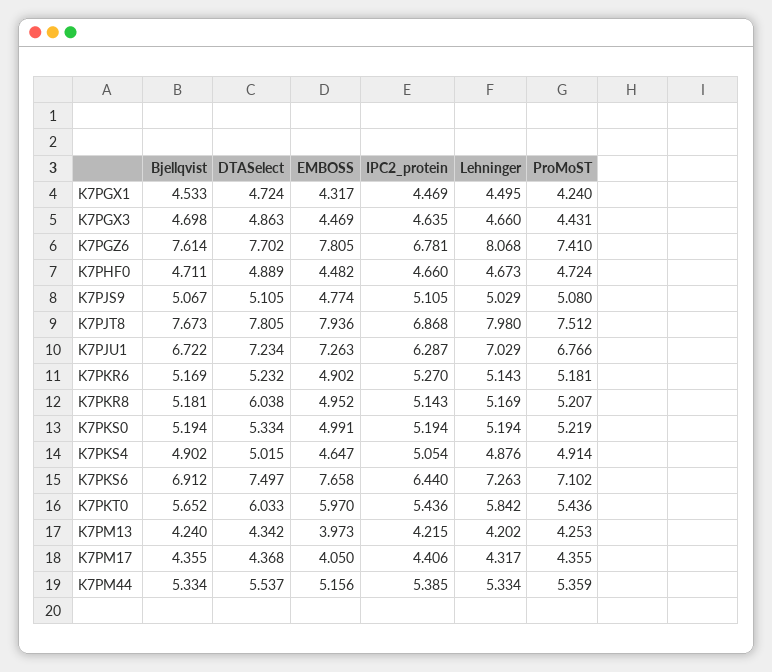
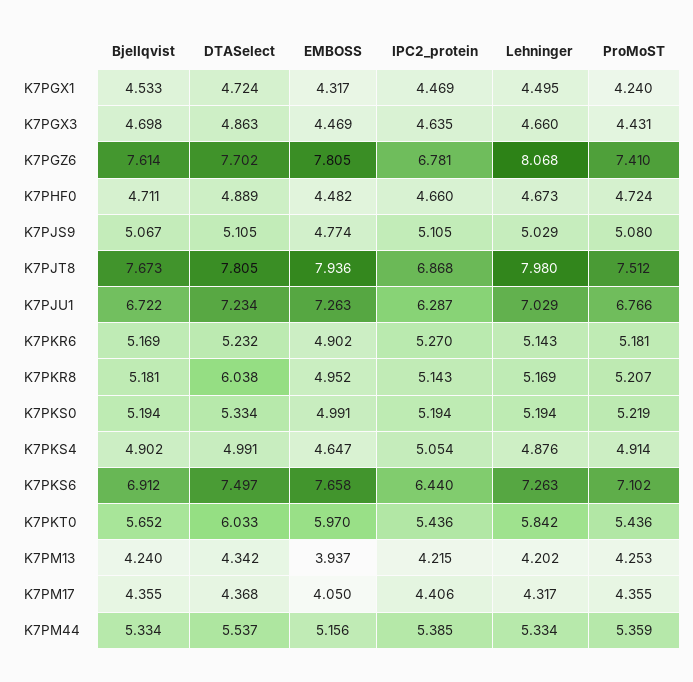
DTASelect, K7PKS4: 5.015 -> 4.991
EMBOSS, K7PM13: 3.973 -> 3.937

